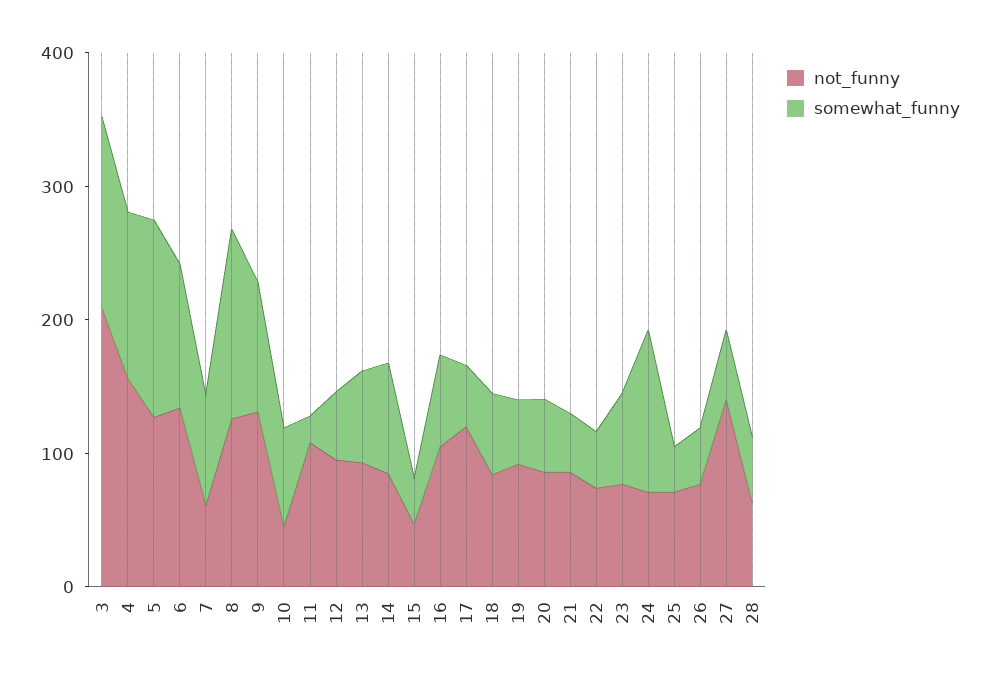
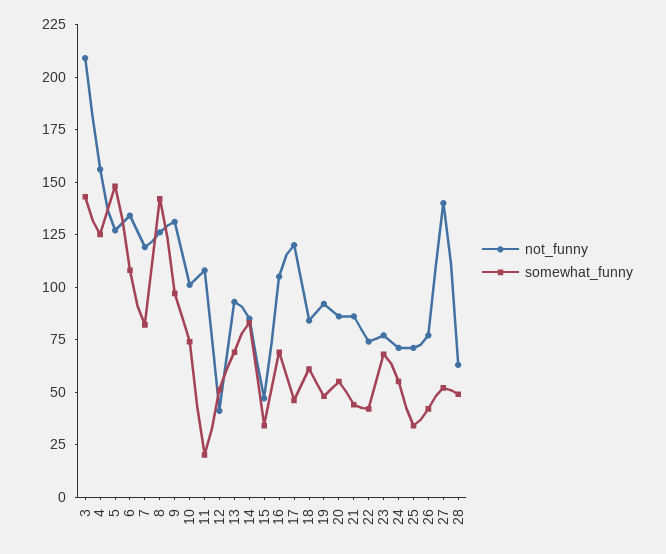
not_funny, 7: 60 -> 120
not_funny, 10: 40 -> 100
not_funny, 12: 100 -> 40
somewhat_funny, 24: 120 -> 55

